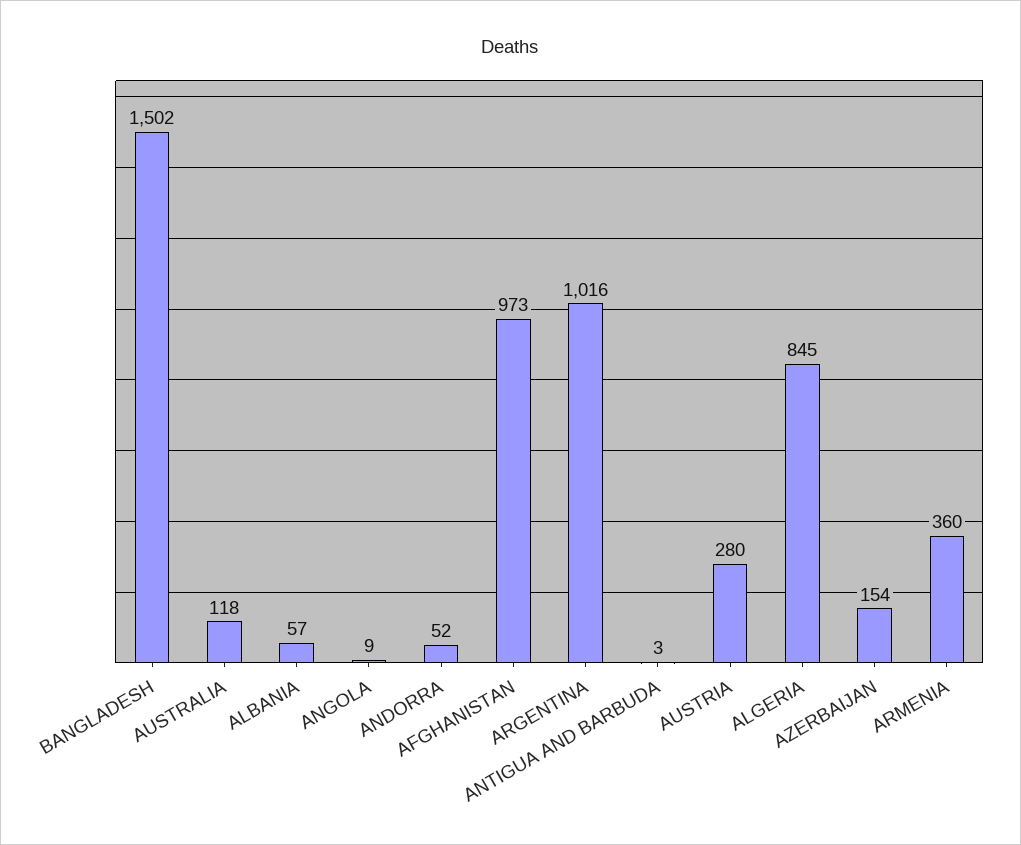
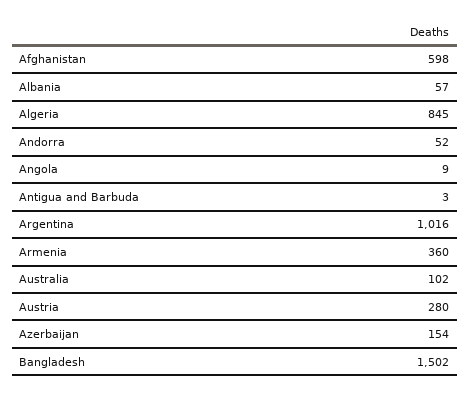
AUSTRALIA: 118 -> 102
AFGHANISTAN: 973 -> 598

